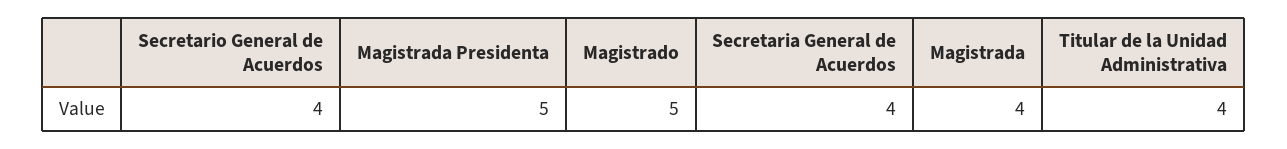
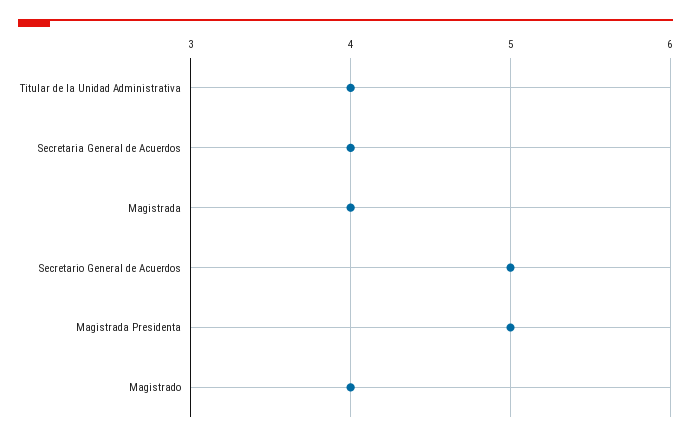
Secretario General de Acuerdos: 4 -> 5
Magistrado: 5 -> 4

